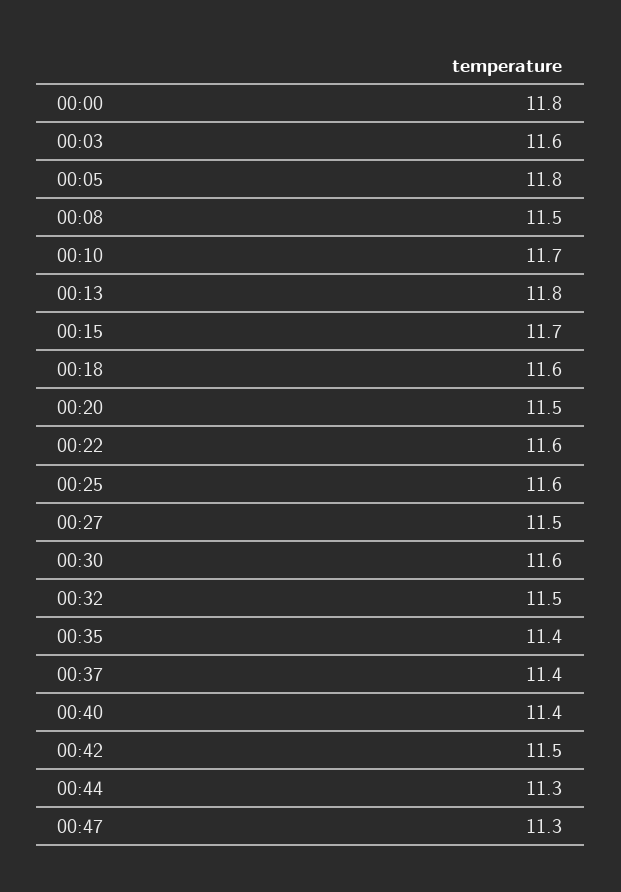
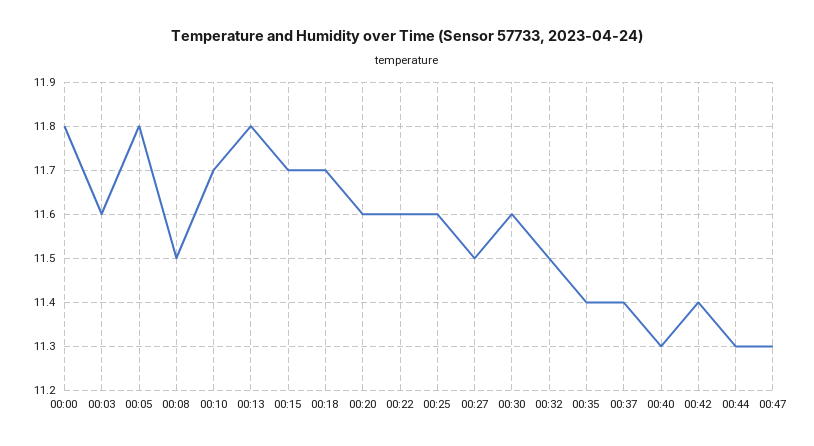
00:18: 11.6 -> 11.7
00:20: 11.5 -> 11.6
00:40: 11.4 -> 11.3
00:42: 11.5 -> 11.4

